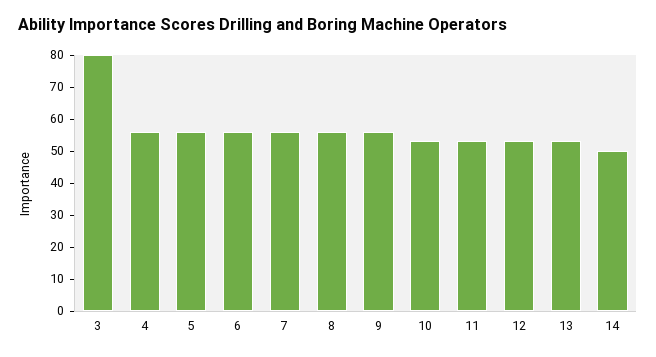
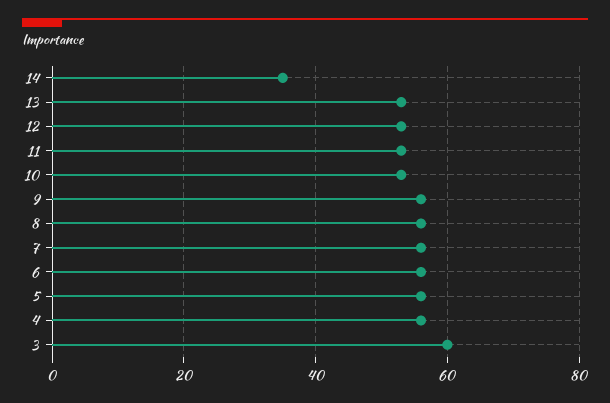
3: 80 -> 60
14: 50 -> 35

